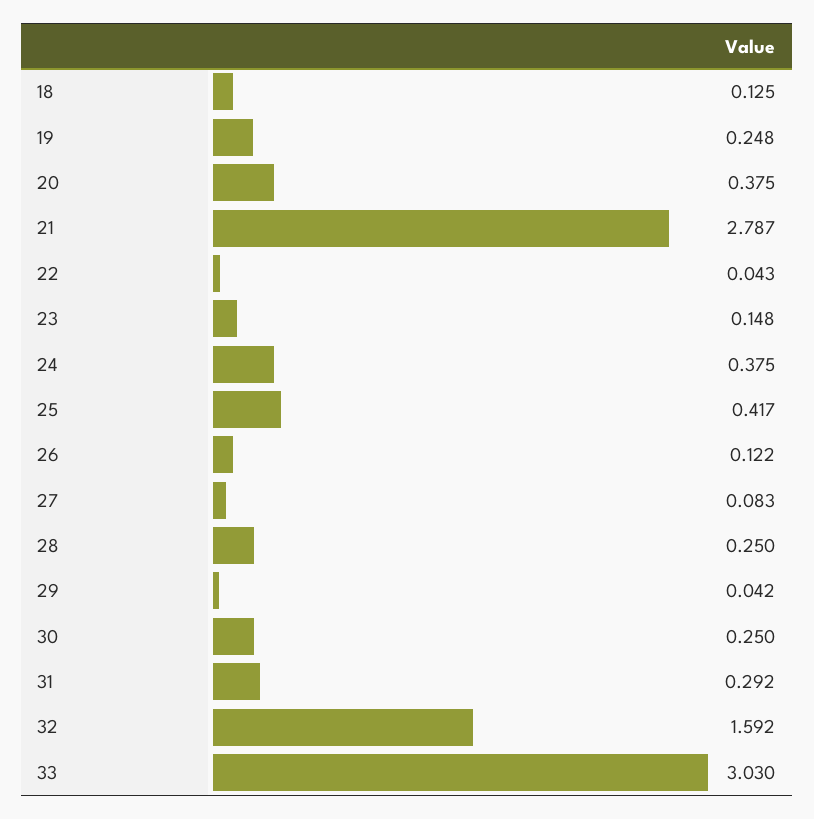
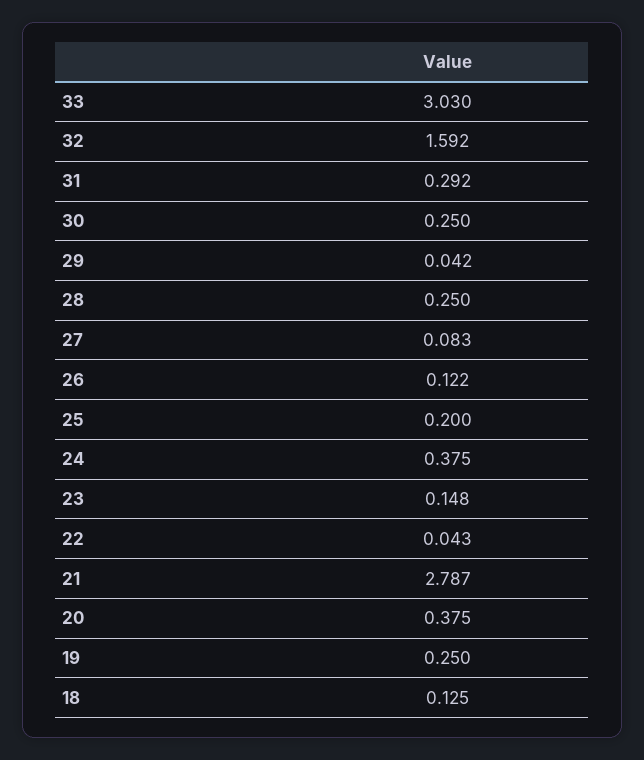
19: 0.248 -> 0.25
25: 0.417 -> 0.2

